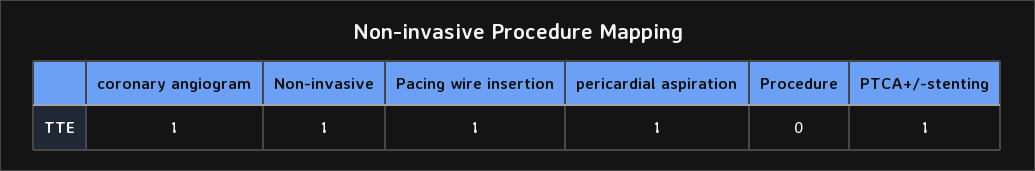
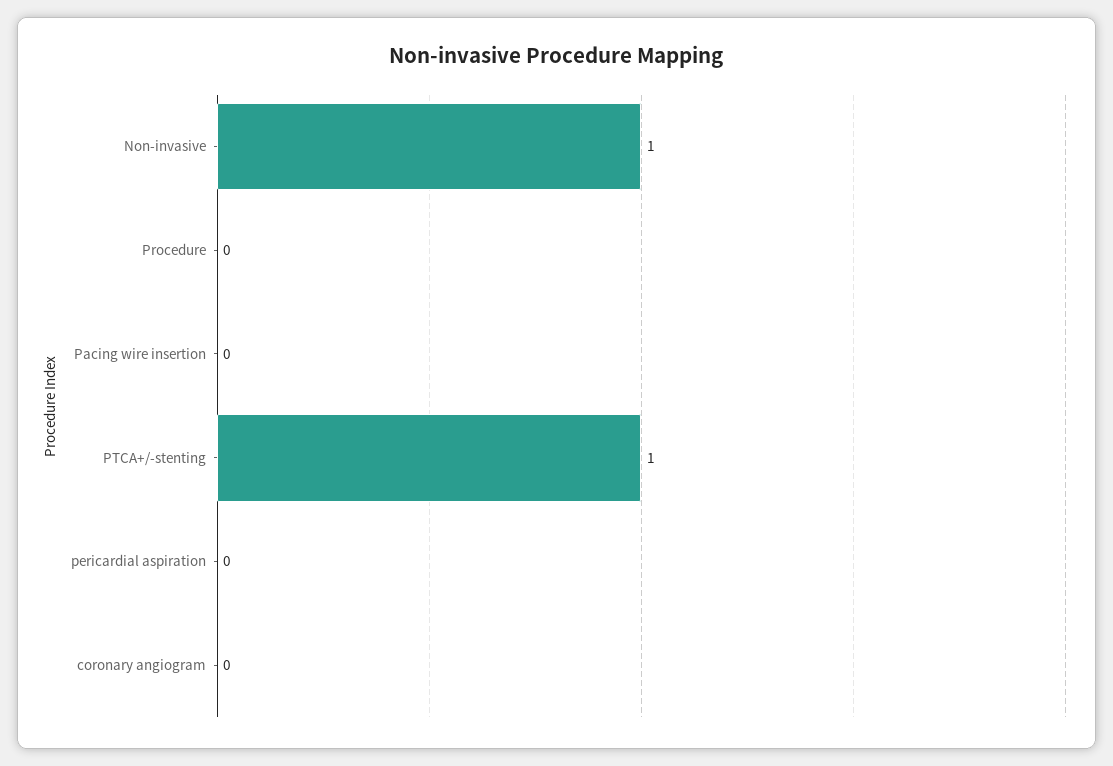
coronary angiogram: 1 -> 0
Pacing wire insertion: 1 -> 0
pericardial aspiration: 1 -> 0

